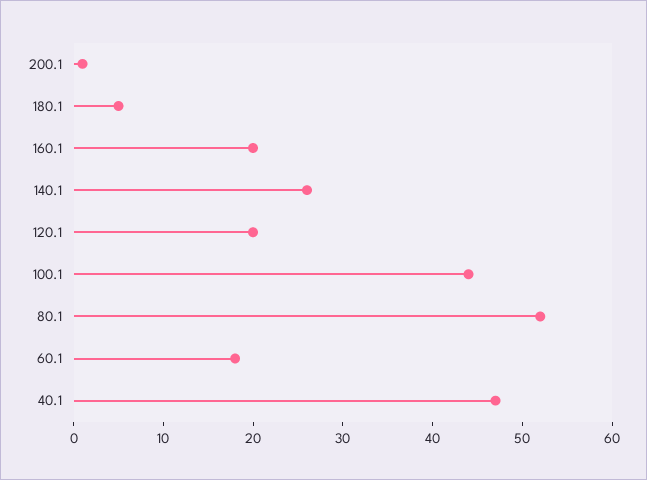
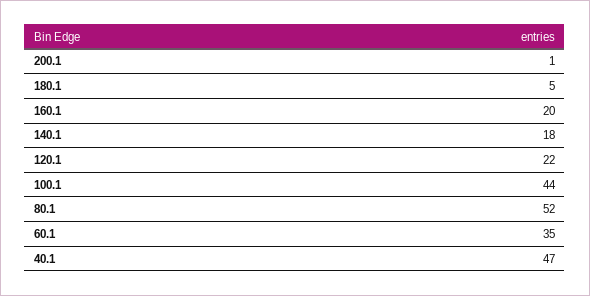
140.1: 26 -> 18
120.1: 20 -> 22
60.1: 18 -> 35

